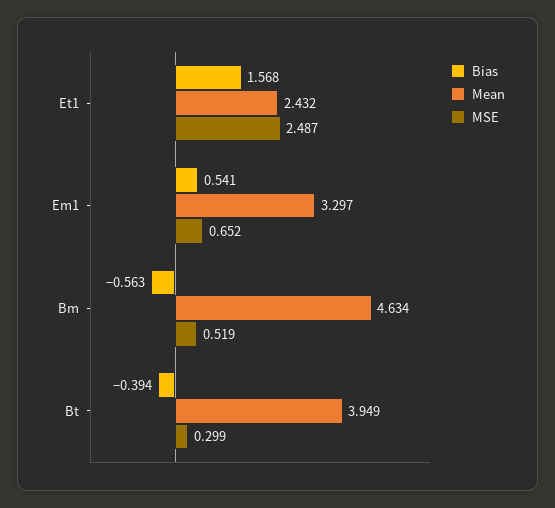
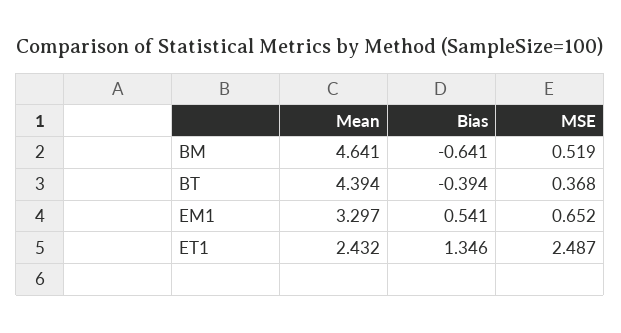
Bias, Et1: 1.568 -> 1.346
Bias, Bm: -0.563 -> -0.641
Mean, Bm: 4.634 -> 4.641
Mean, Bt: 3.949 -> 4.394
MSE, Bt: 0.299 -> 0.368

